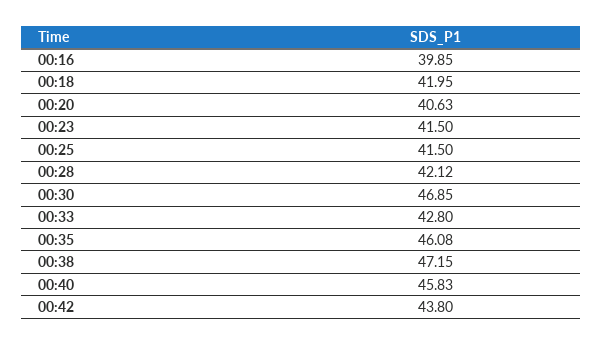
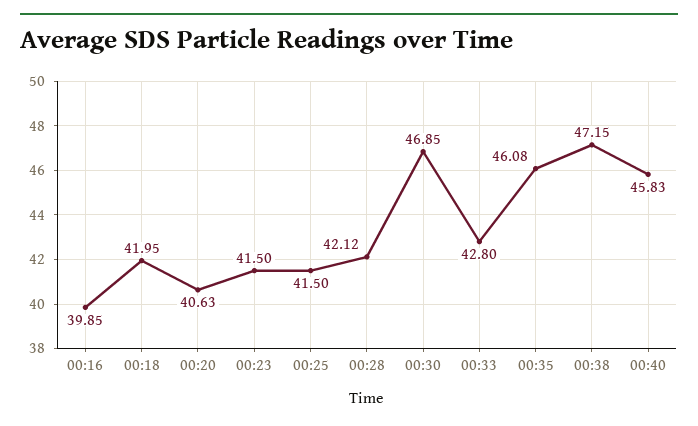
00:42: 43.8 -> none

